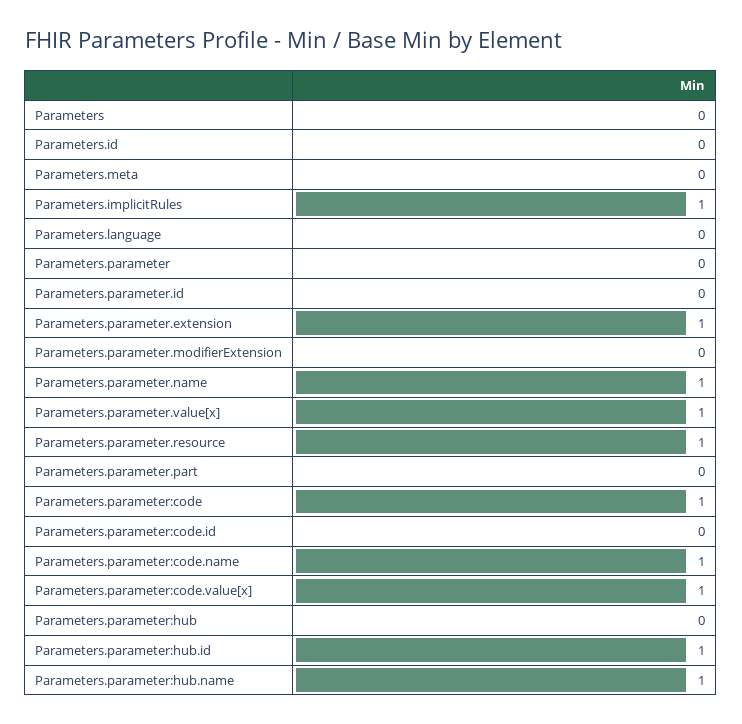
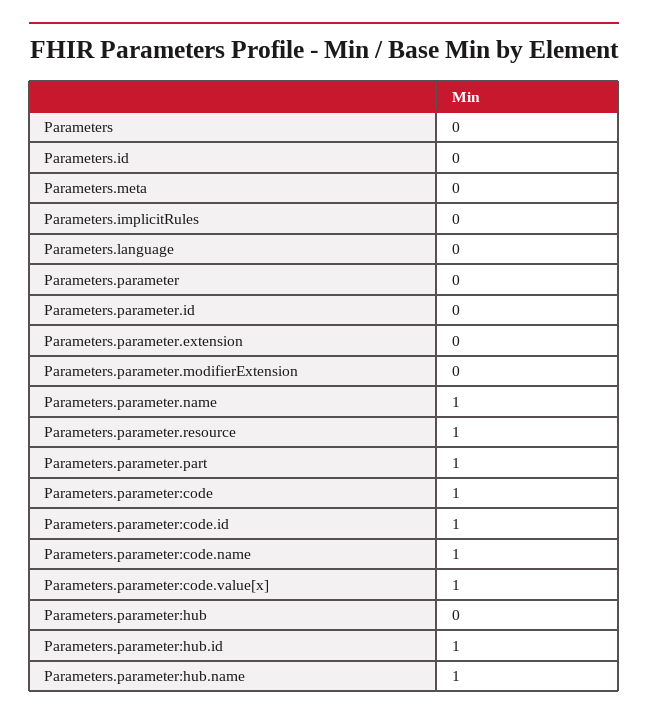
Parameters.implicitRules: 1 -> 0
Parameters.parameter.extension: 1 -> 0
Parameters.parameter.value[x]: 1 -> none
Parameters.parameter.part: 0 -> 1
Parameters.parameter:code.id: 0 -> 1

